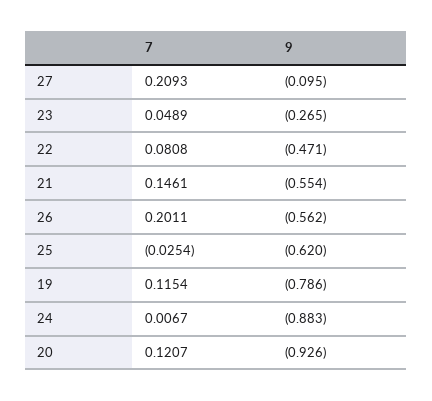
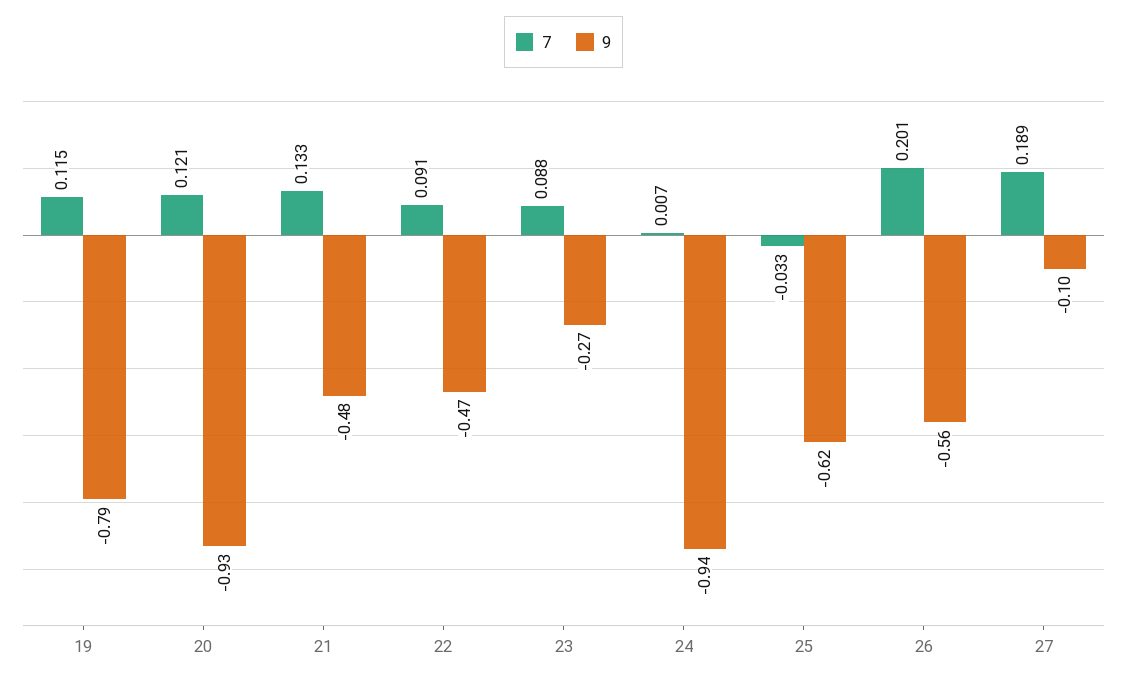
7, 27: 0.2093 -> 0.189
7, 23: 0.0489 -> 0.088
7, 22: 0.0808 -> 0.091
7, 21: 0.1461 -> 0.133
9, 21: -0.554 -> -0.48
7, 25: -0.0254 -> -0.033
9, 24: -0.883 -> -0.94

